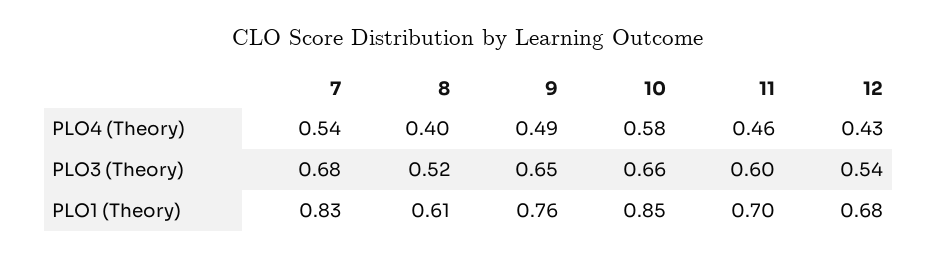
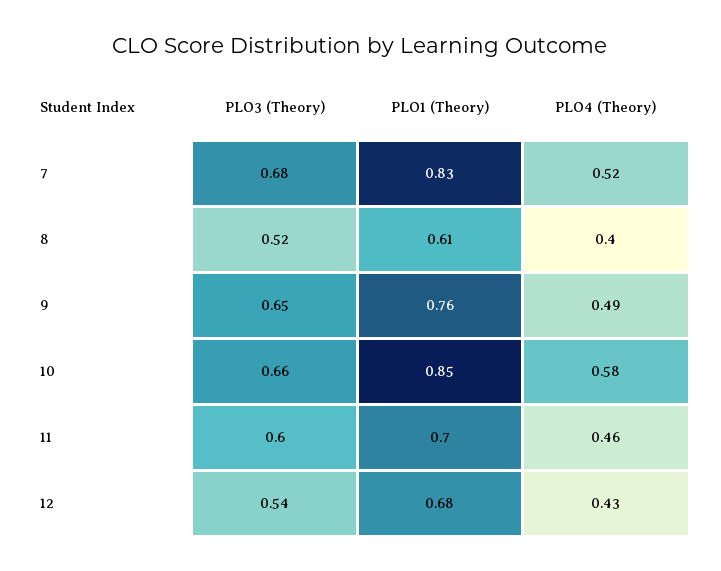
7, PLO4 (Theory): 0.54 -> 0.52

